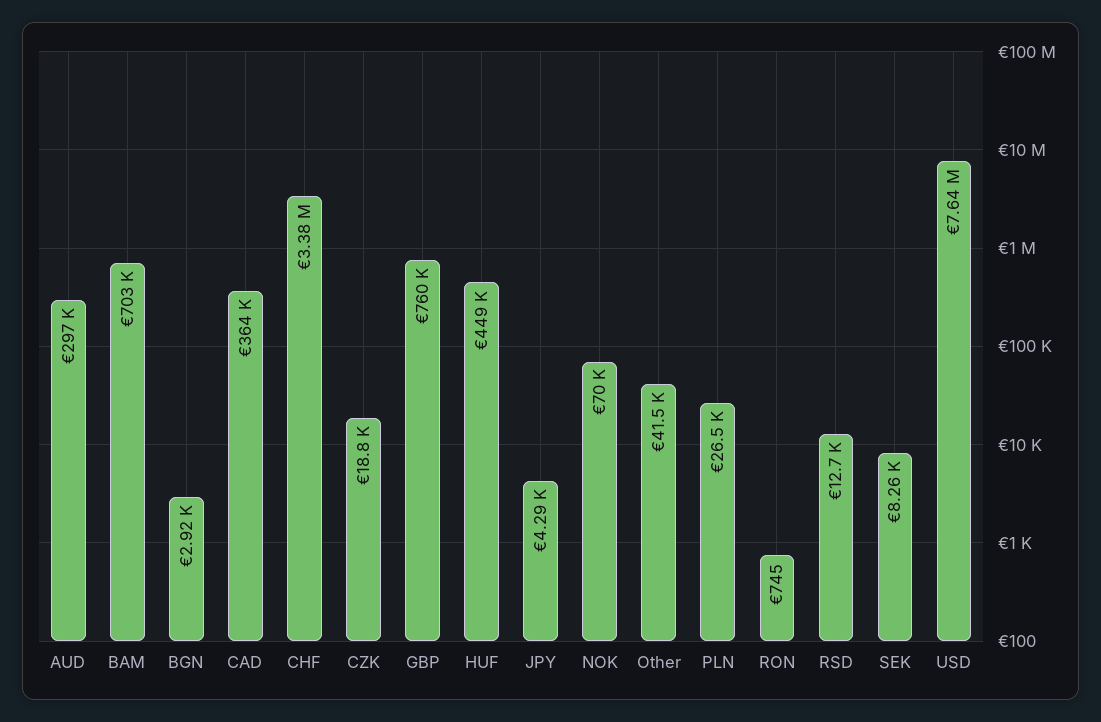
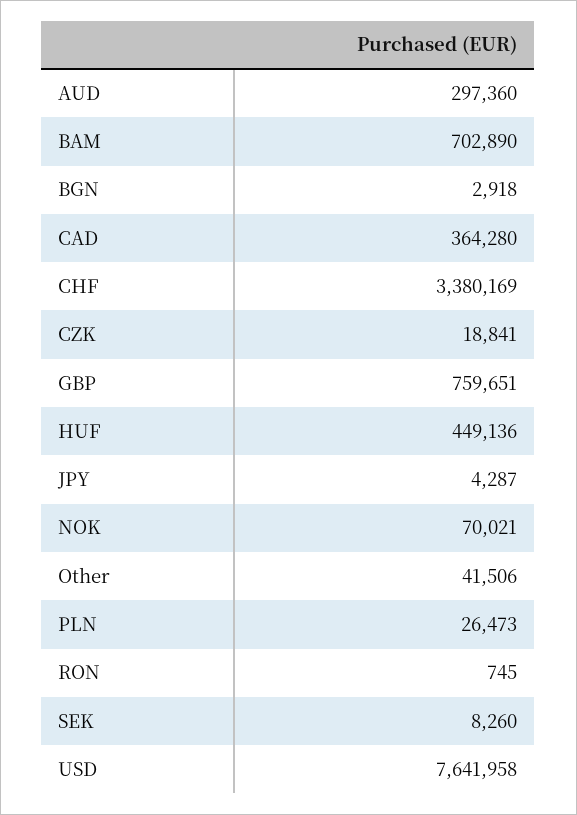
RSD: 12700 -> none

